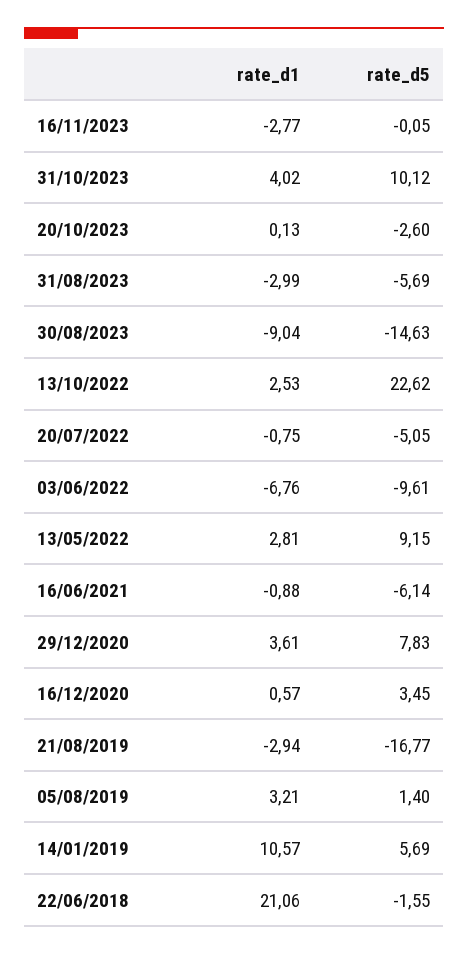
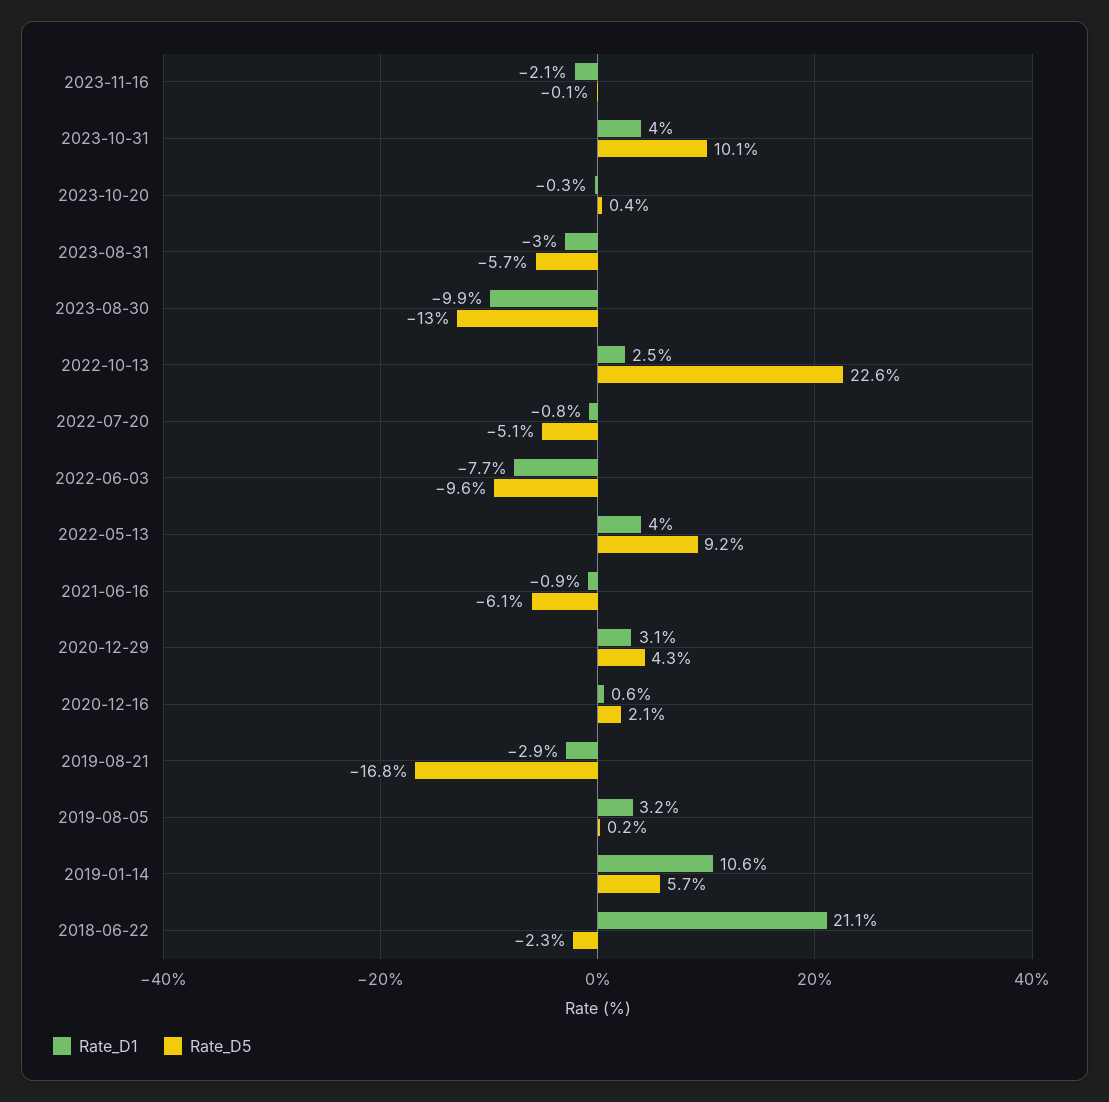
rate_d1, 16/11/2023: -2.77 -> -2.1
rate_d1, 20/10/2023: 0.13 -> -0.3
rate_d5, 20/10/2023: -2.6 -> 0.4
rate_d1, 30/08/2023: -9.04 -> -9.9
rate_d5, 30/08/2023: -14.63 -> -13
rate_d1, 03/06/2022: -6.76 -> -7.7
rate_d1, 13/05/2022: 2.81 -> 4
rate_d1, 29/12/2020: 3.61 -> 3.1
rate_d5, 29/12/2020: 7.83 -> 4.3
rate_d5, 16/12/2020: 3.45 -> 2.1
rate_d5, 05/08/2019: 1.4 -> 0.2
rate_d5, 22/06/2018: -1.55 -> -2.3

